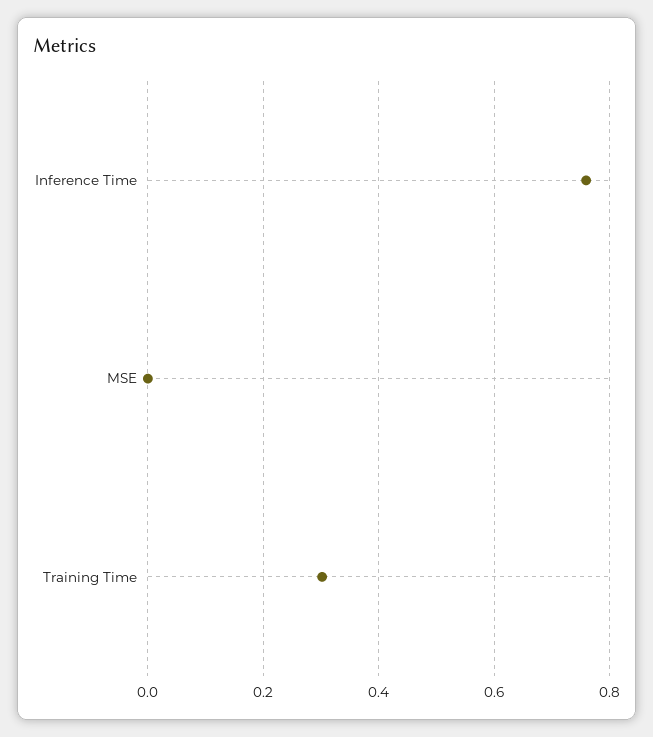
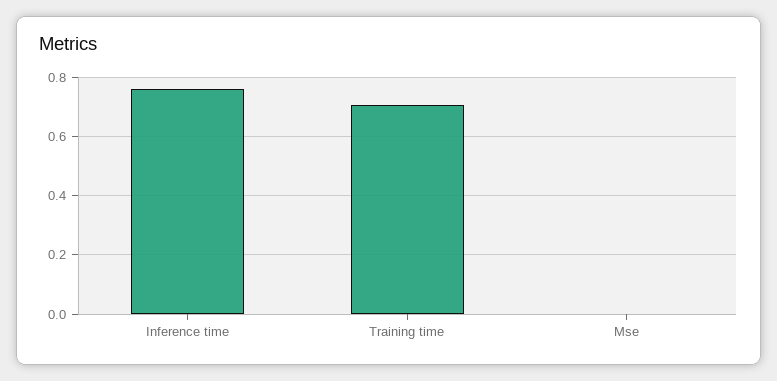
Training Time: 0.3 -> 0.7

